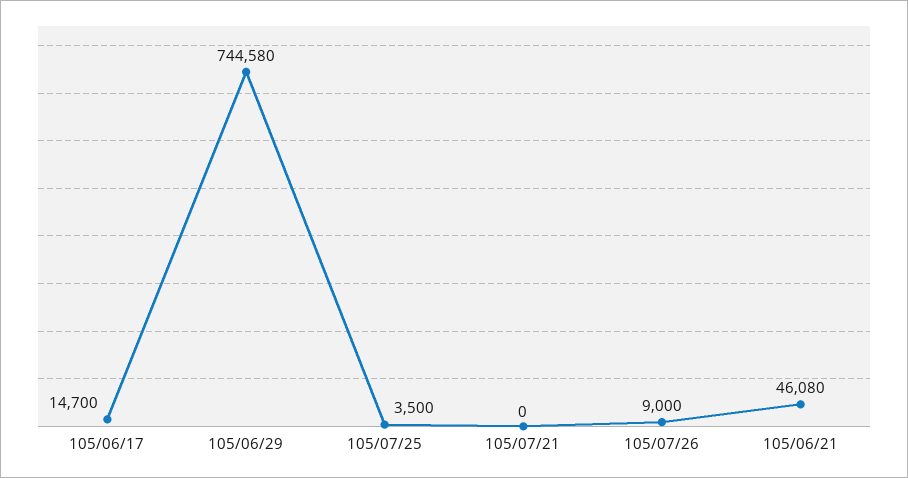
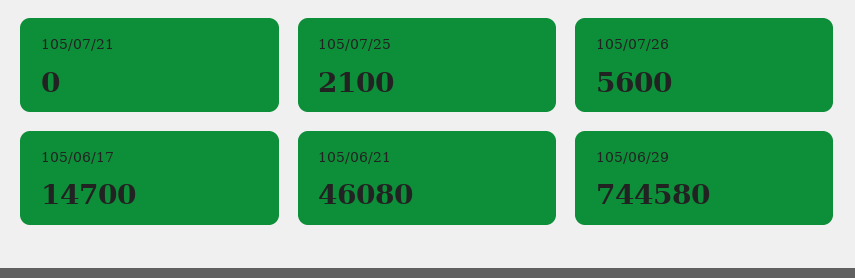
105/07/25: 3500 -> 2100
105/07/26: 9000 -> 5600

